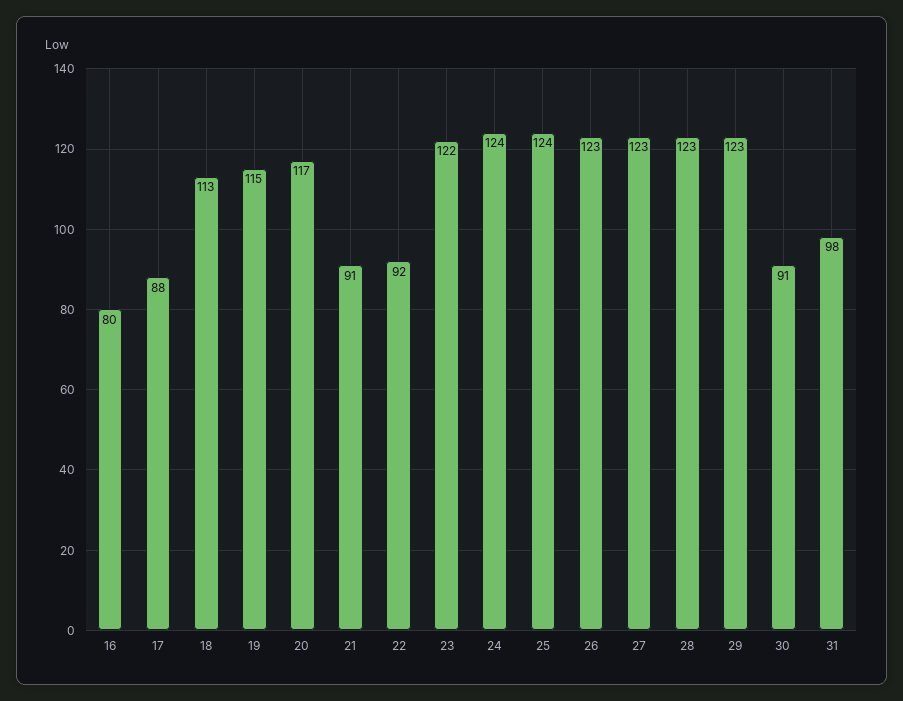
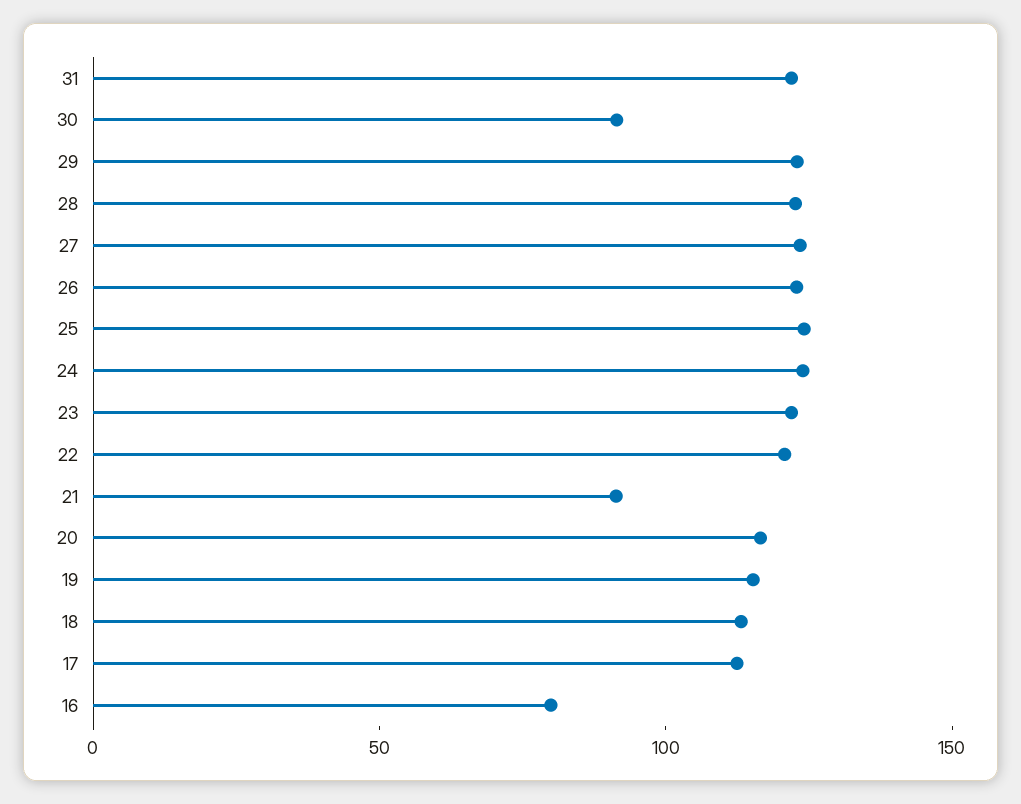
17: 88 -> 110
22: 92 -> 120
31: 98 -> 120

